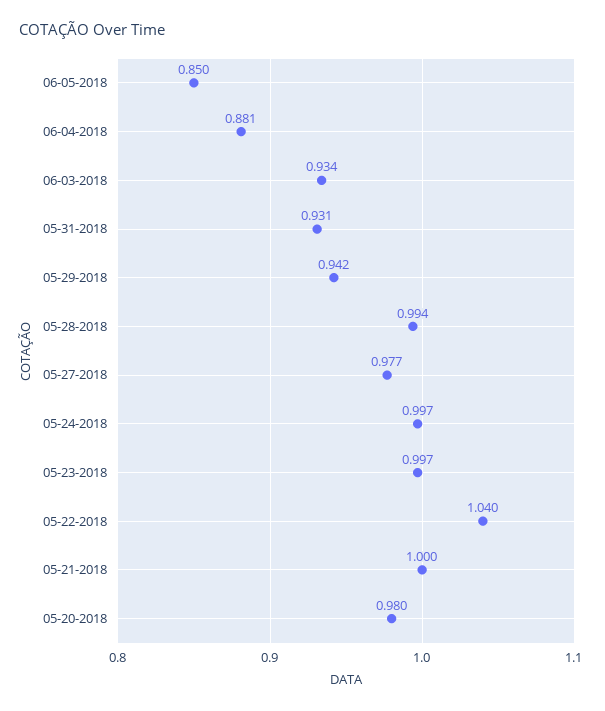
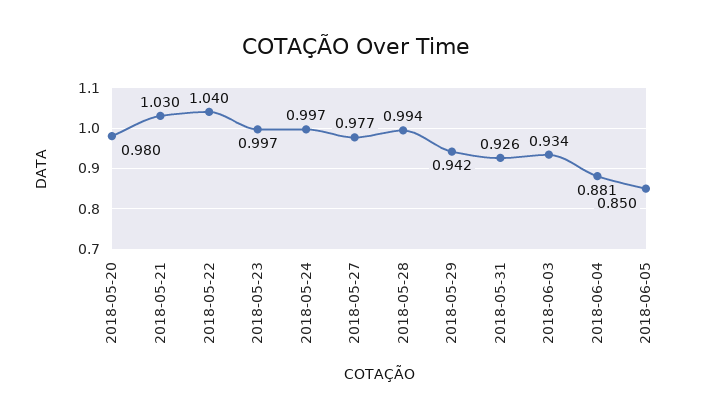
05-31-2018: 0.931 -> 0.926
05-21-2018: 1 -> 1.03

